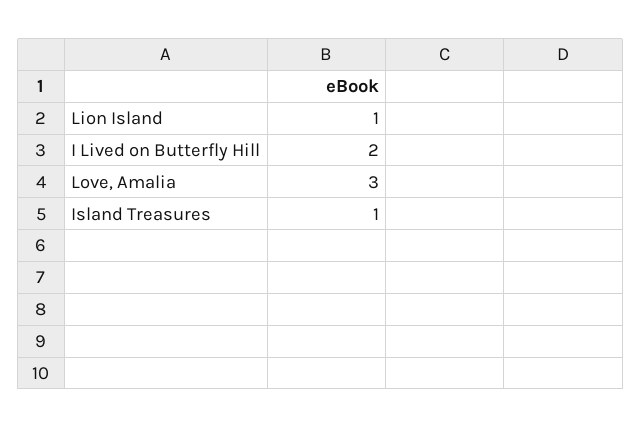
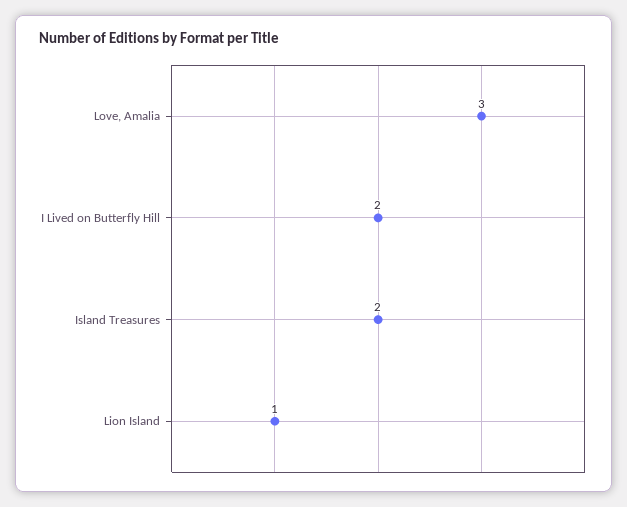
Island Treasures: 1 -> 2

